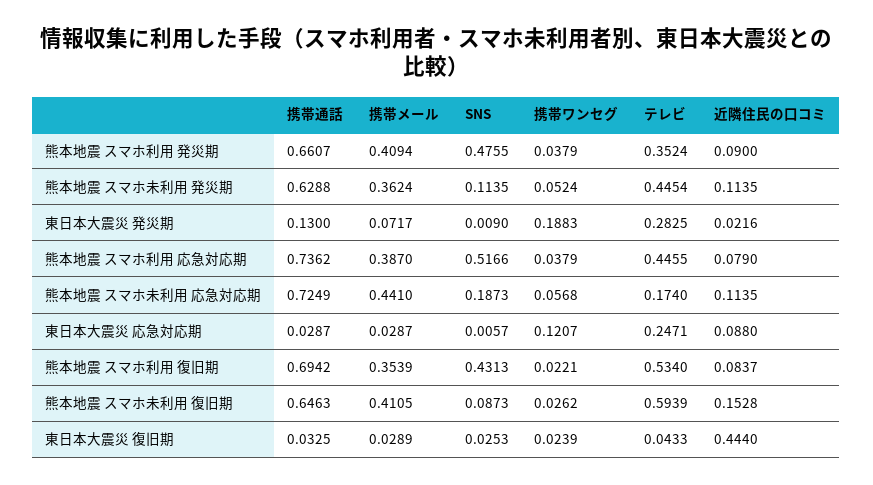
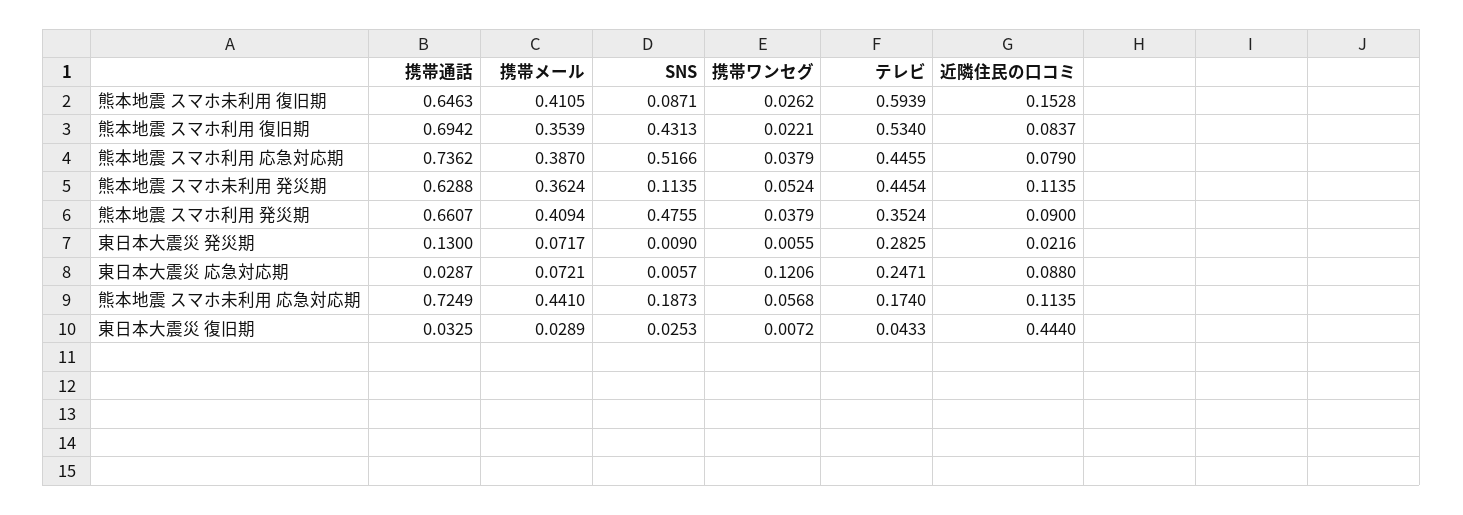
携帯ワンセグ, 東日本大震災 発災期: 0.1883 -> 0.0055
携帯メール, 東日本大震災 応急対応期: 0.0287 -> 0.0721
携帯ワンセグ, 東日本大震災 応急対応期: 0.1207 -> 0.1206
SNS, 熊本地震 スマホ未利用 復旧期: 0.0873 -> 0.0871
携帯ワンセグ, 東日本大震災 復旧期: 0.0239 -> 0.0072

